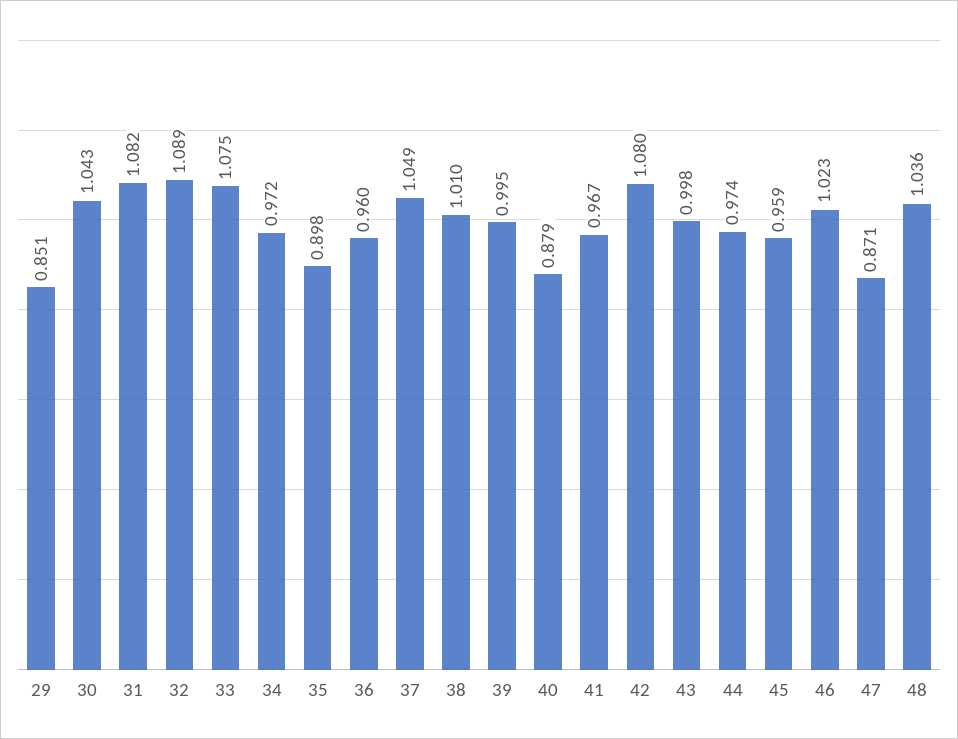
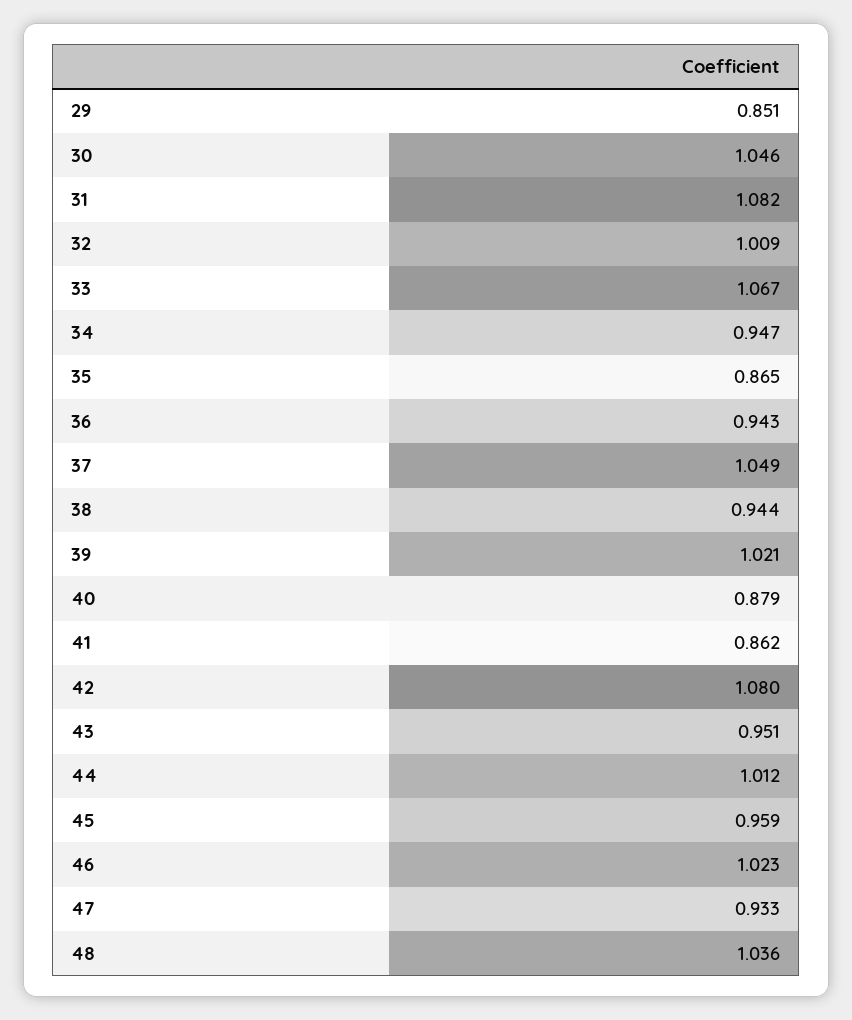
30: 1.043 -> 1.046
32: 1.089 -> 1.009
33: 1.075 -> 1.067
34: 0.972 -> 0.947
35: 0.898 -> 0.865
36: 0.96 -> 0.943
38: 1.01 -> 0.944
39: 0.995 -> 1.021
41: 0.967 -> 0.862
43: 0.998 -> 0.951
44: 0.974 -> 1.012
47: 0.871 -> 0.933

